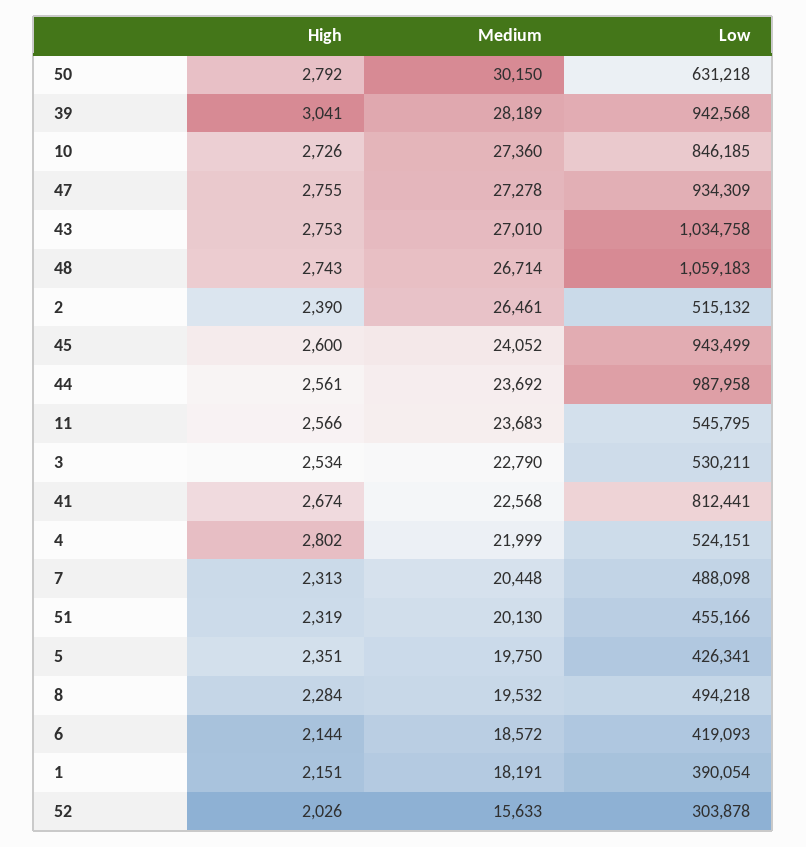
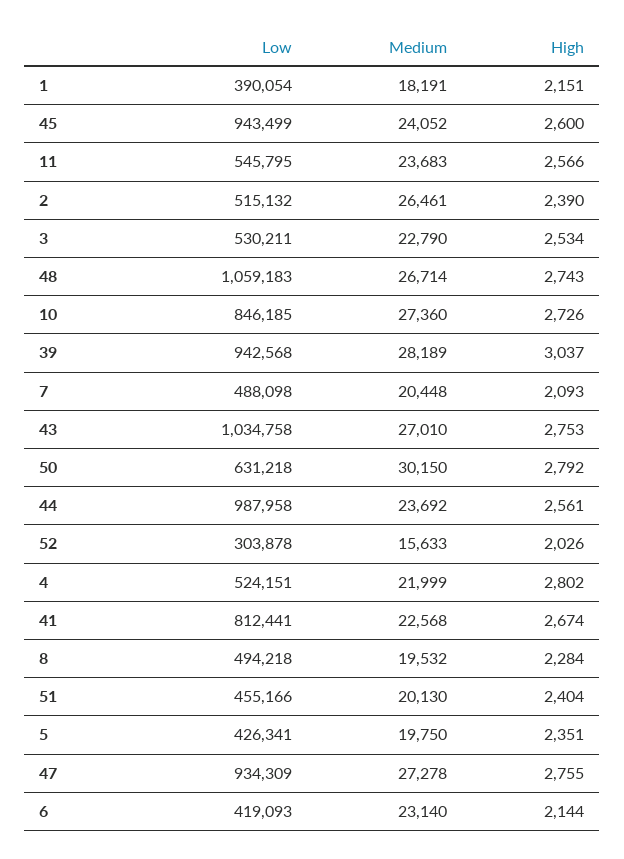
High, 39: 3041 -> 3037
High, 7: 2313 -> 2093
High, 51: 2319 -> 2404
Medium, 6: 18572 -> 23140

